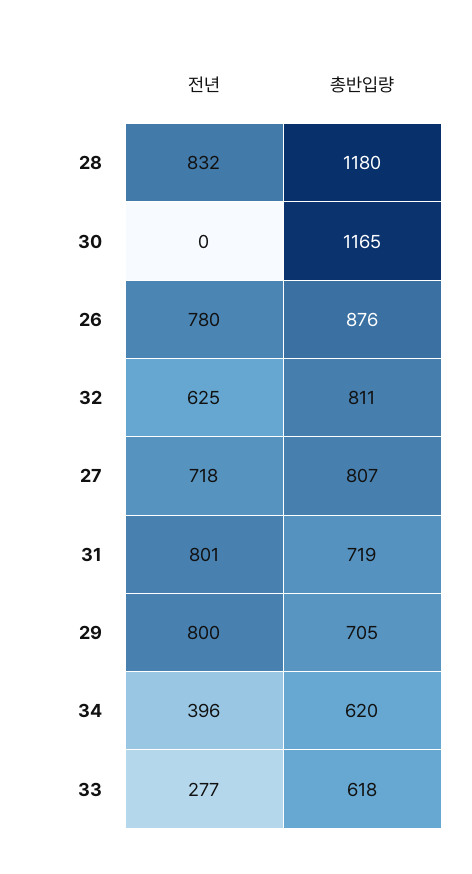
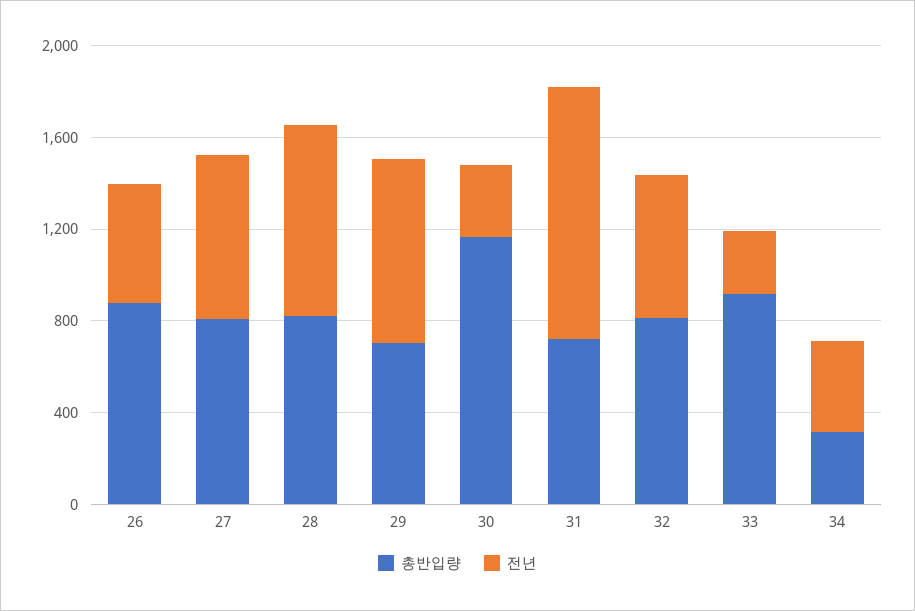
총반입량, 28: 1180 -> 800
전년, 30: 0 -> 300
전년, 26: 780 -> 500
전년, 31: 801 -> 1100
총반입량, 34: 620 -> 300
총반입량, 33: 618 -> 900

